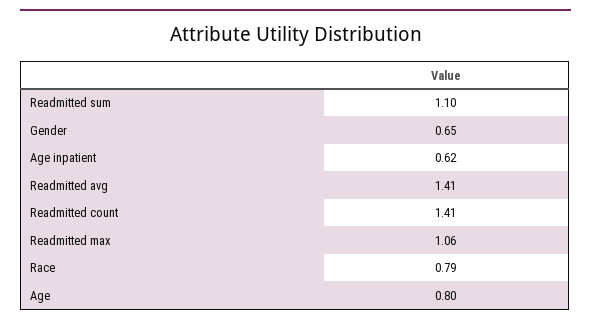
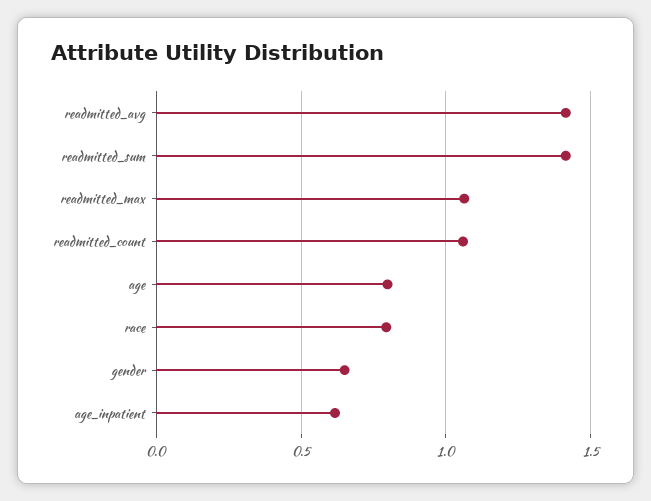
Readmitted sum: 1.1 -> 1.4
Readmitted count: 1.41 -> 1.05

